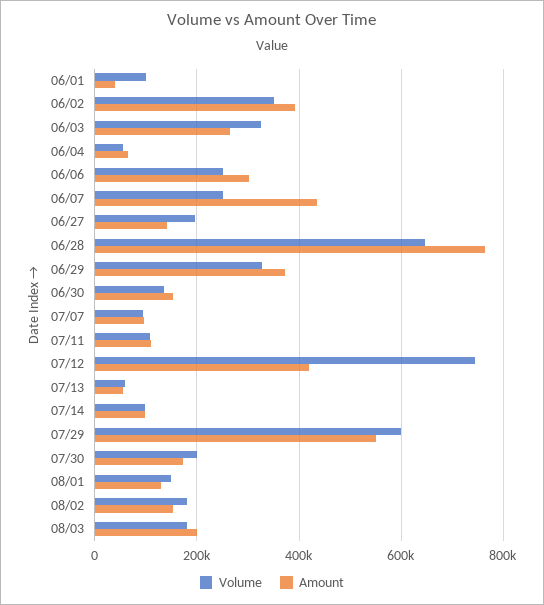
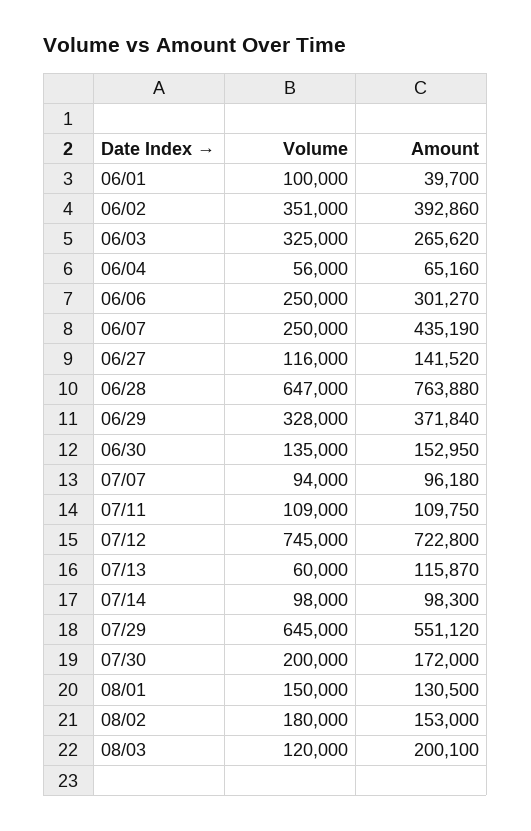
Volume, 06/27: 200000 -> 116000
Amount, 07/12: 420000 -> 722800
Amount, 07/13: 60000 -> 115870
Volume, 07/29: 600000 -> 645000
Volume, 08/03: 180000 -> 120000

